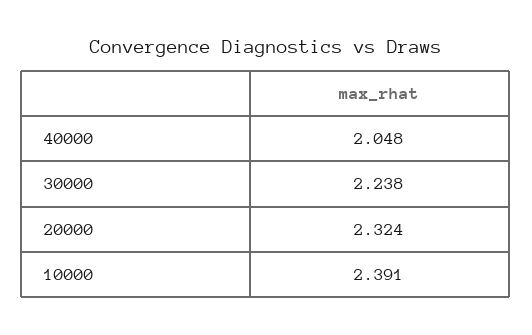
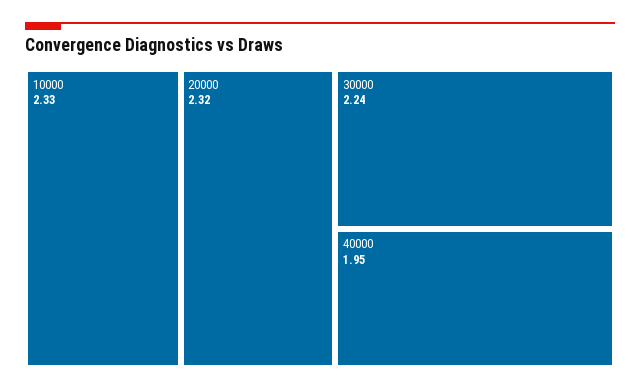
40000: 2.048 -> 1.95
10000: 2.391 -> 2.33

